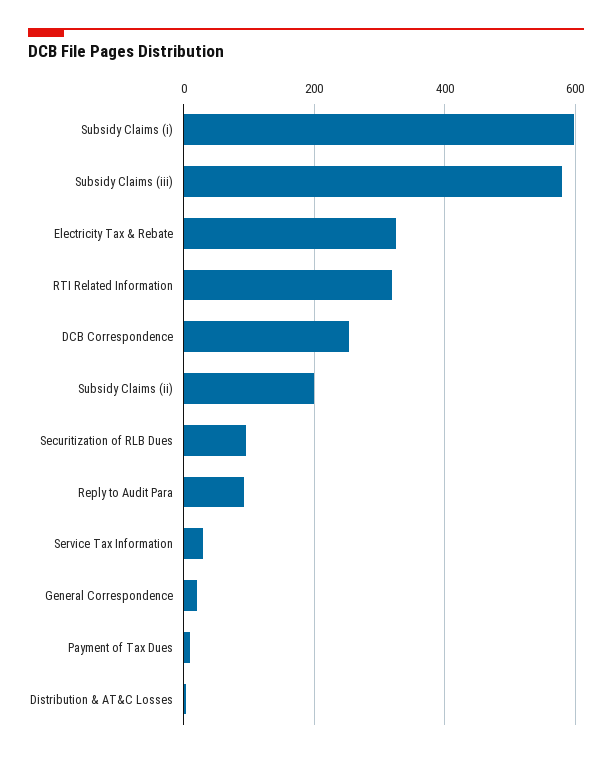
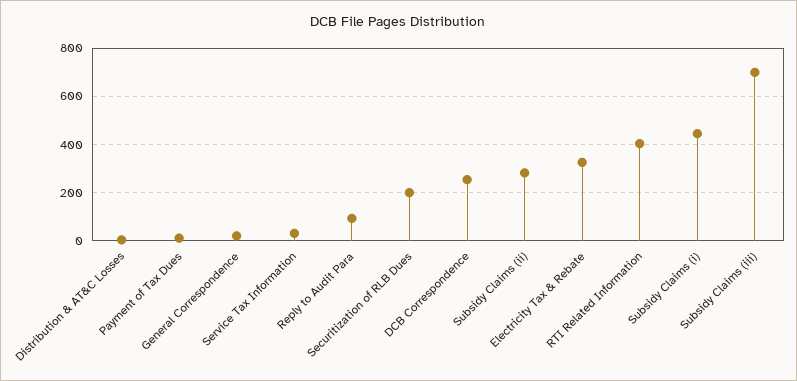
Subsidy Claims (i): 600 -> 450
Subsidy Claims (iii): 580 -> 700
RTI Related Information: 320 -> 400
Subsidy Claims (ii): 200 -> 275
Securitization of RLB Dues: 100 -> 200

